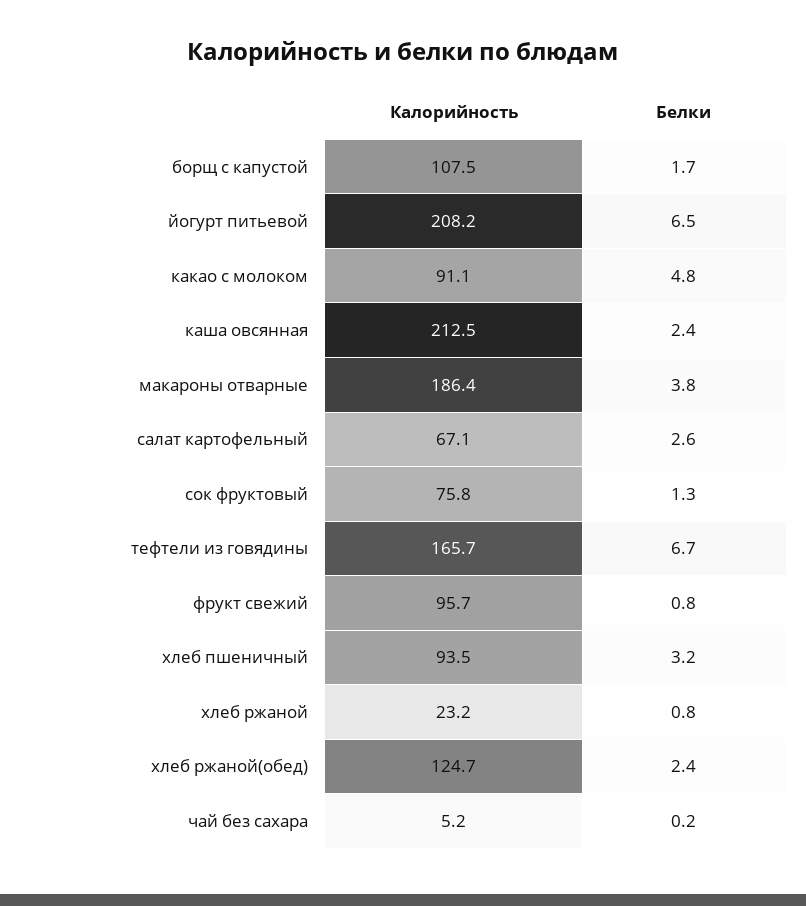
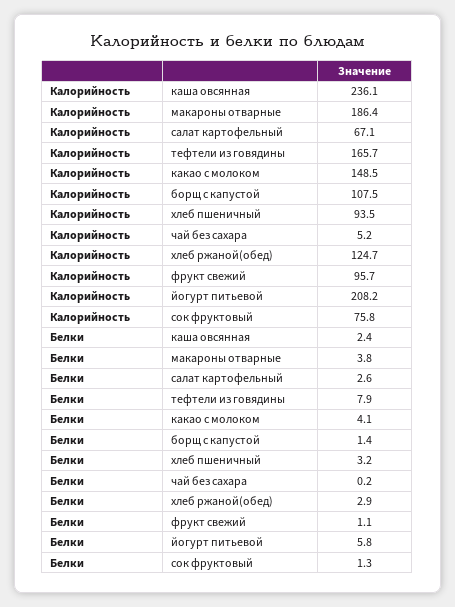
Белки, борщ с капустой: 1.7 -> 1.4
Белки, йогурт питьевой: 6.5 -> 5.8
Калорийность, какао с молоком: 91.1 -> 148.5
Белки, какао с молоком: 4.8 -> 4.1
Калорийность, каша овсянная: 212.5 -> 236.1
Белки, тефтели из говядины: 6.7 -> 7.9
Белки, фрукт свежий: 0.8 -> 1.1
Калорийность, хлеб ржаной: 23.2 -> none
Белки, хлеб ржаной: 0.8 -> none
Белки, хлеб ржаной(обед): 2.4 -> 2.9

